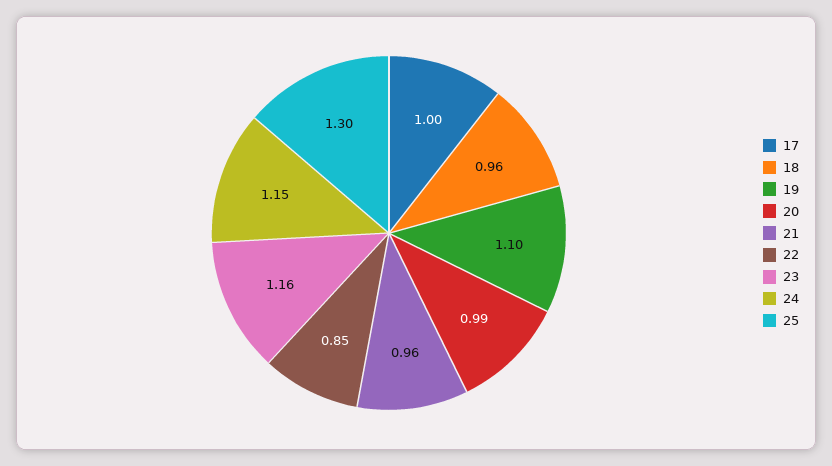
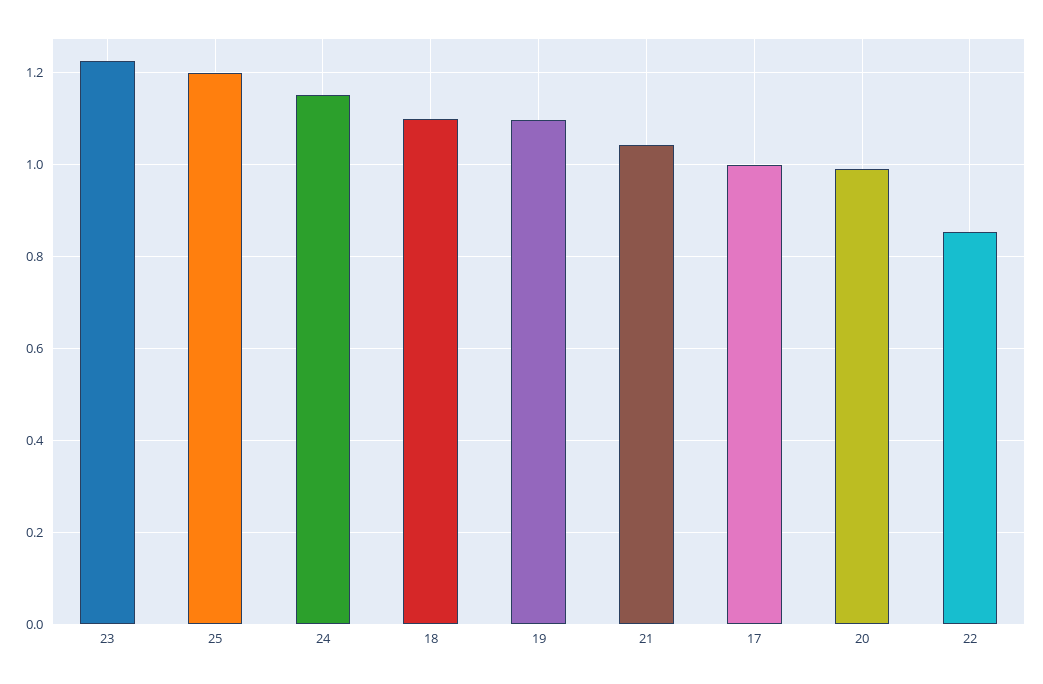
18: 0.96 -> 1.1
21: 0.96 -> 1.04
23: 1.16 -> 1.22
25: 1.3 -> 1.2

